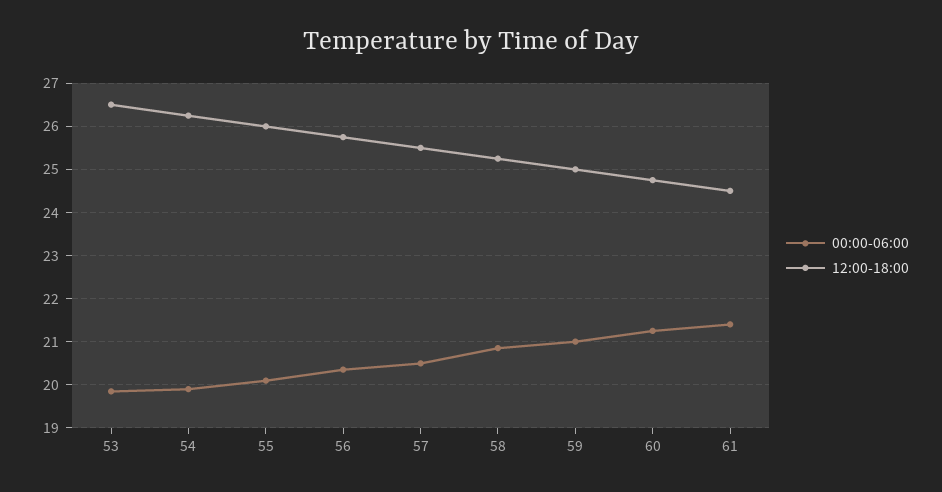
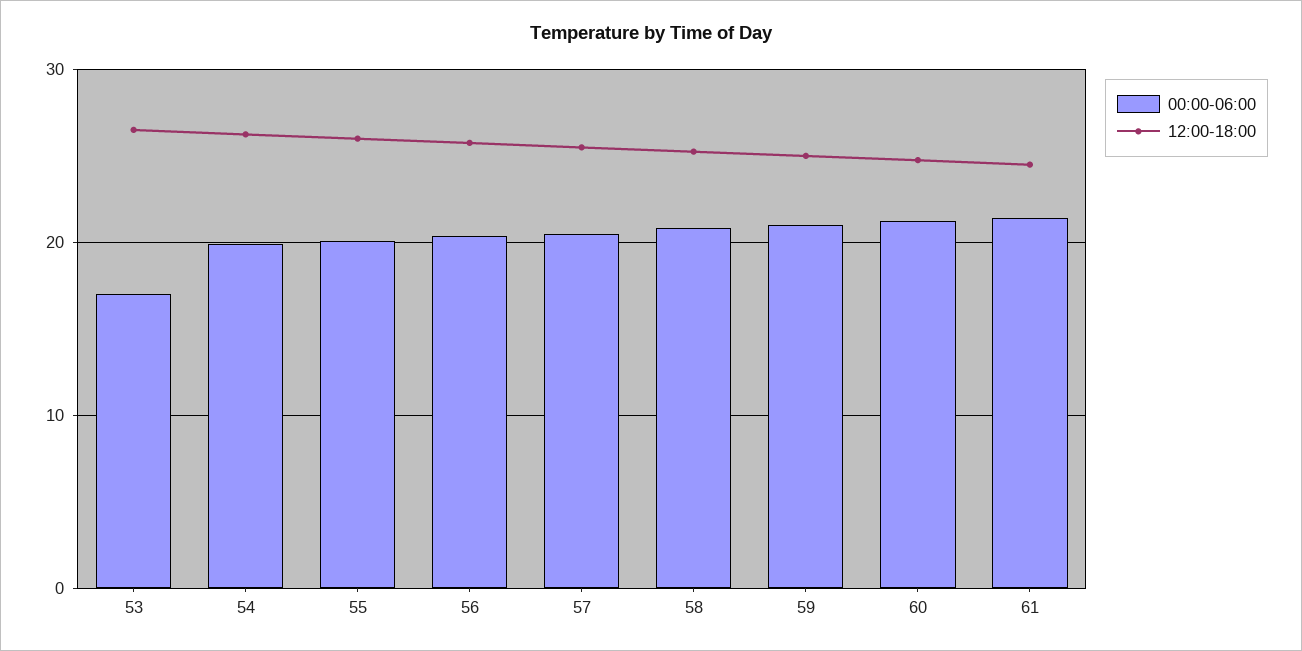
00:00-06:00, 53: 19.8 -> 17

